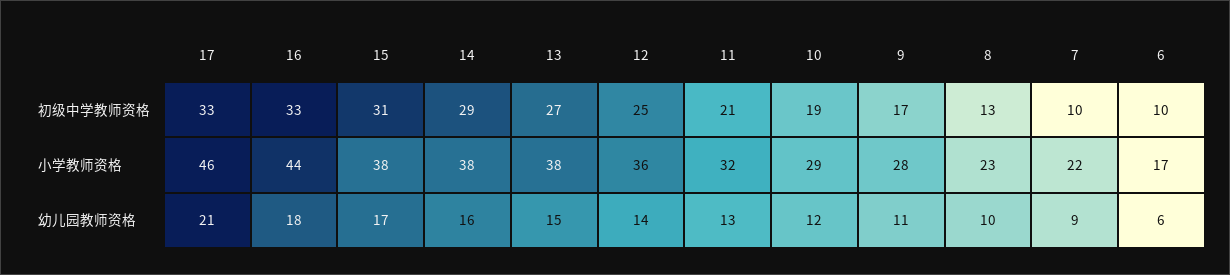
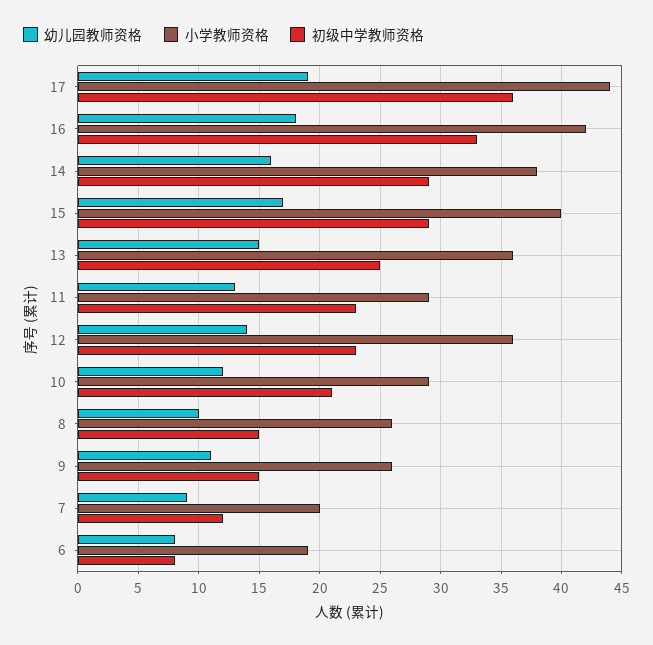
初级中学教师资格, 17: 33 -> 36
初级中学教师资格, 15: 31 -> 29
初级中学教师资格, 13: 27 -> 25
初级中学教师资格, 12: 25 -> 23
初级中学教师资格, 11: 21 -> 23
初级中学教师资格, 10: 19 -> 21
初级中学教师资格, 9: 17 -> 15
初级中学教师资格, 8: 13 -> 15
初级中学教师资格, 7: 10 -> 12
初级中学教师资格, 6: 10 -> 8
小学教师资格, 17: 46 -> 44
小学教师资格, 16: 44 -> 42
小学教师资格, 15: 38 -> 40
小学教师资格, 13: 38 -> 36
小学教师资格, 11: 32 -> 29
小学教师资格, 9: 28 -> 26
小学教师资格, 8: 23 -> 26
小学教师资格, 7: 22 -> 20
小学教师资格, 6: 17 -> 19
幼儿园教师资格, 17: 21 -> 19
幼儿园教师资格, 6: 6 -> 8

